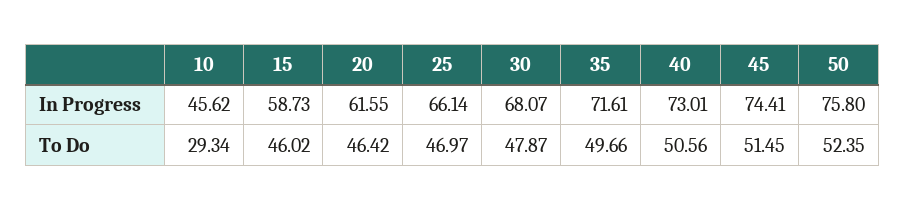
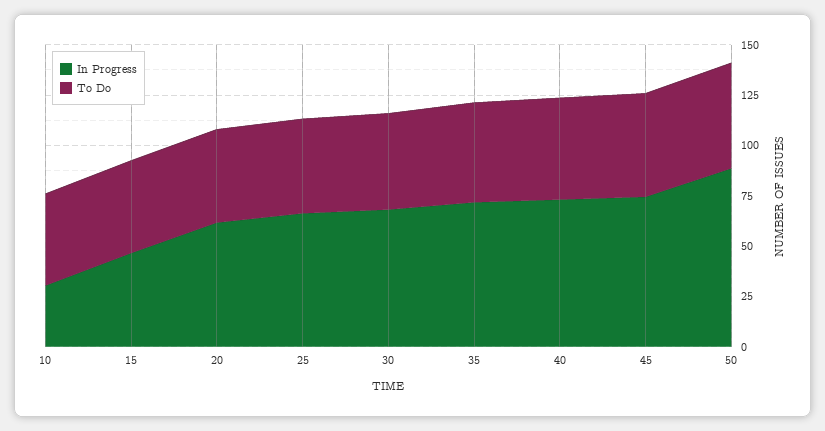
In Progress, 10: 45.62 -> 30
In Progress, 15: 58.73 -> 45
In Progress, 50: 75.8 -> 90
To Do, 10: 29.34 -> 45

